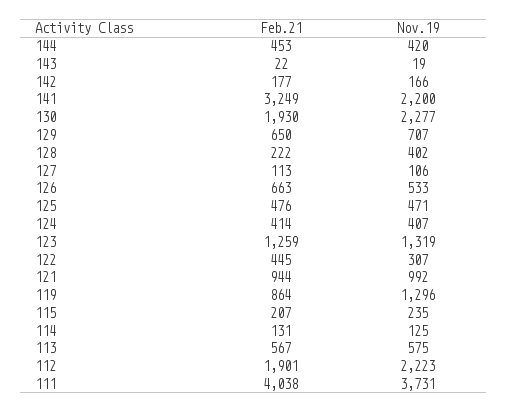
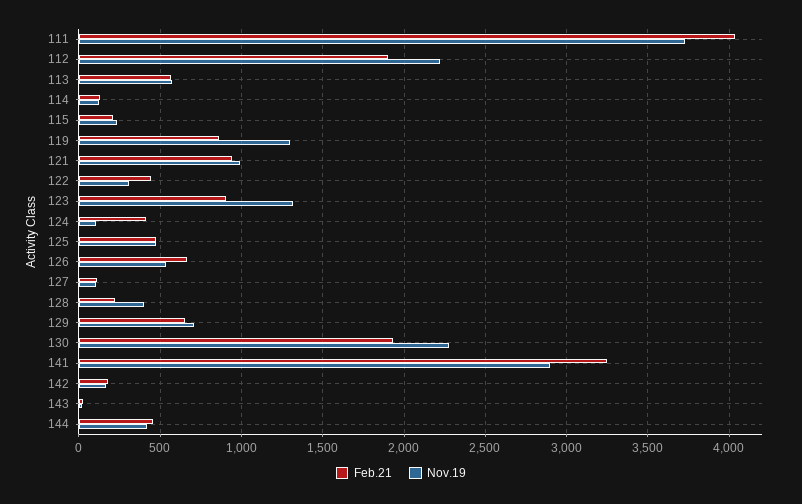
Nov.19, 141: 2200 -> 2900
Nov.19, 124: 407 -> 100
Feb.21, 123: 1259 -> 900

